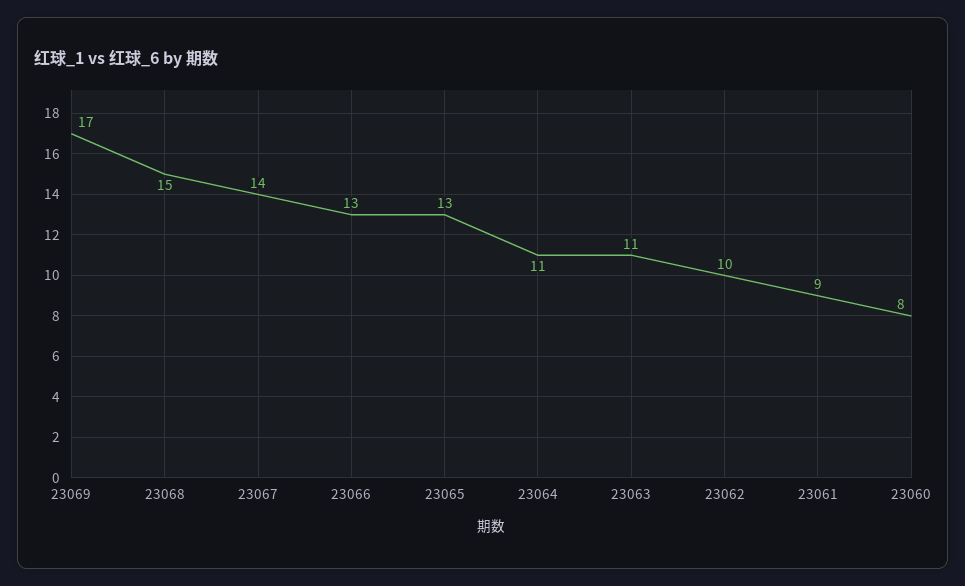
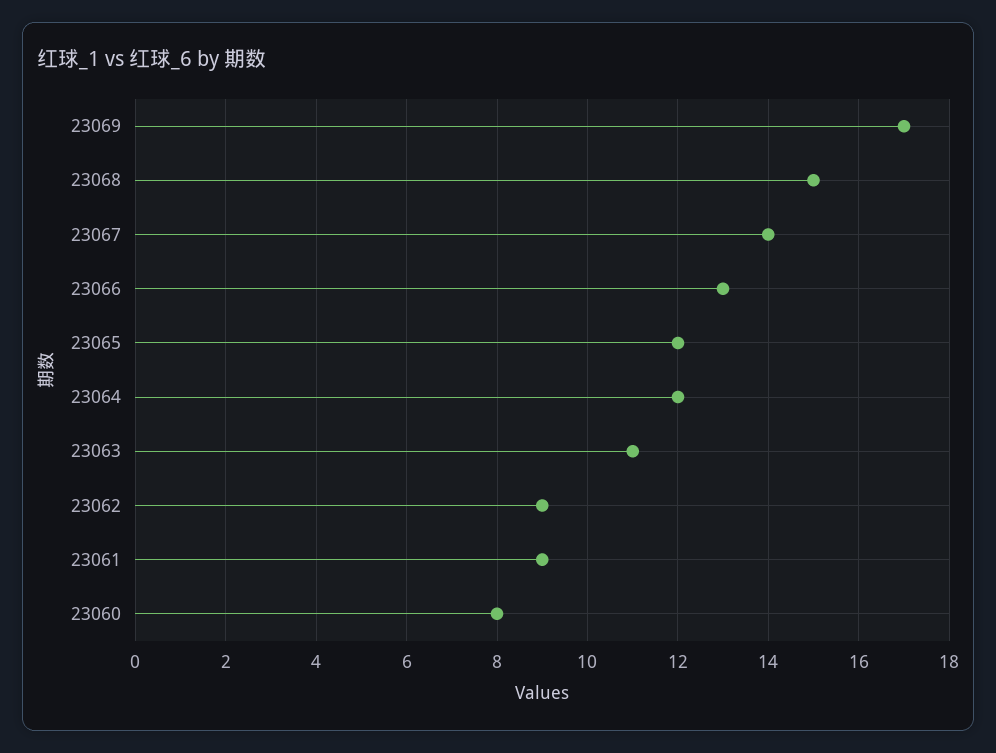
23065: 13 -> 12
23064: 11 -> 12
23062: 10 -> 9

